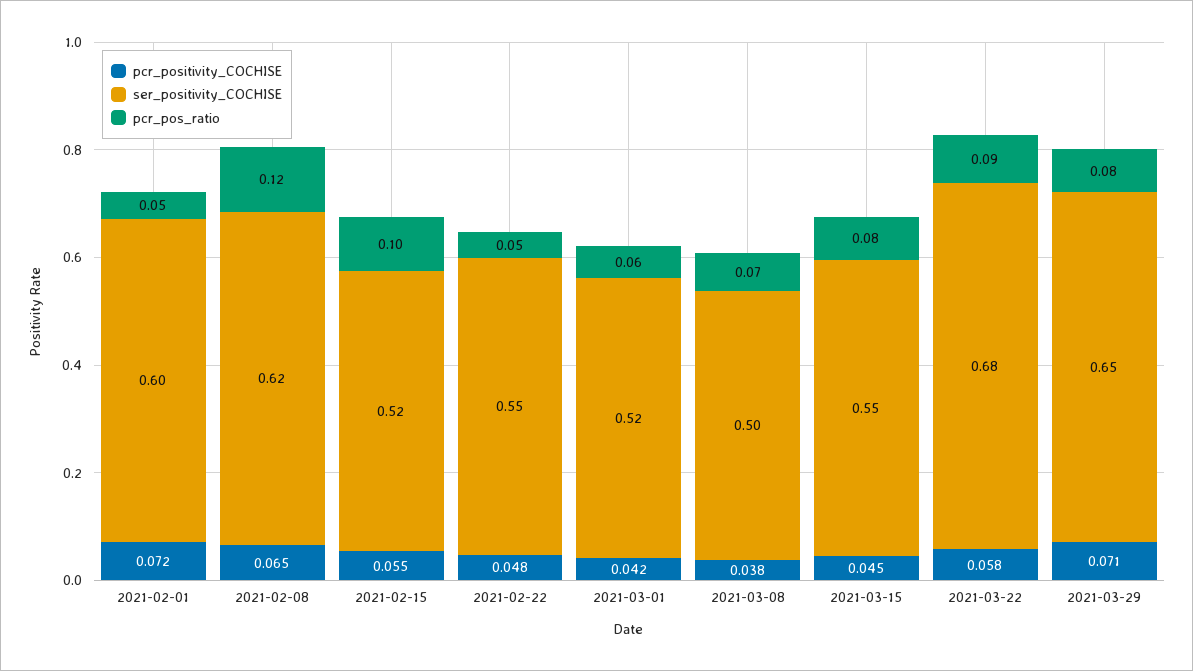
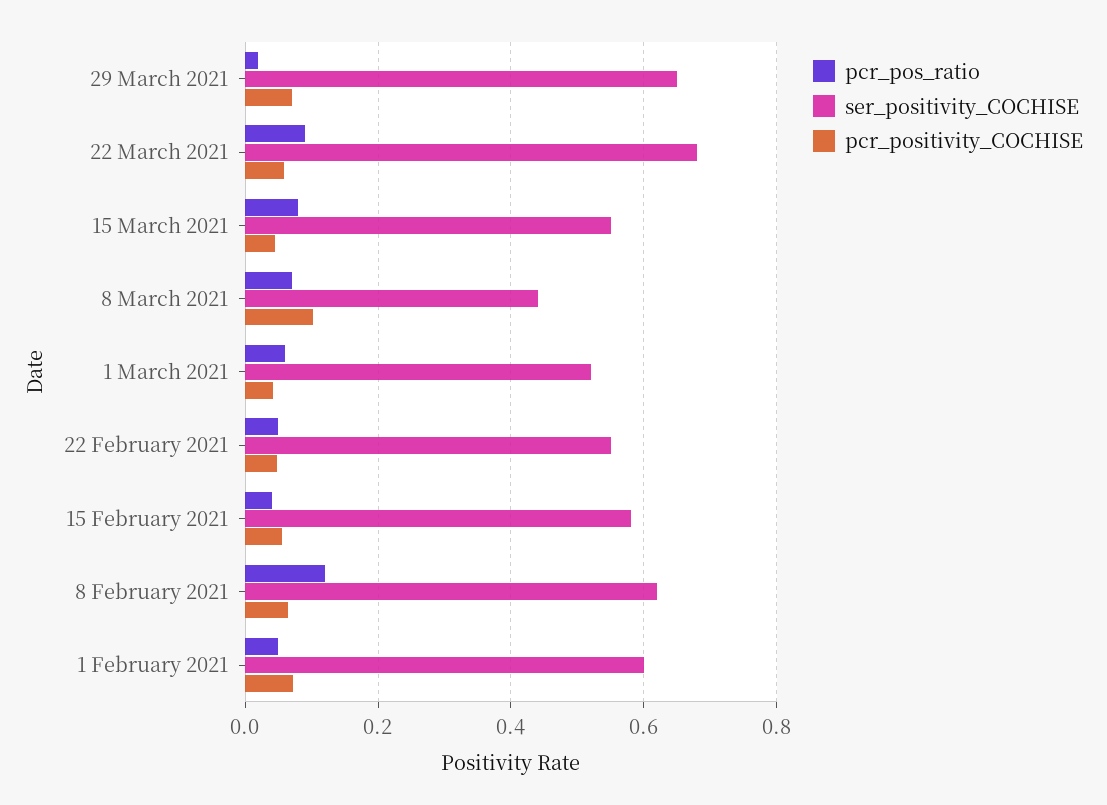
ser_positivity_COCHISE, 2021-02-15: 0.52 -> 0.58
pcr_pos_ratio, 2021-02-15: 0.1 -> 0.04
pcr_positivity_COCHISE, 2021-03-08: 0.038 -> 0.1
ser_positivity_COCHISE, 2021-03-08: 0.5 -> 0.44
pcr_pos_ratio, 2021-03-29: 0.08 -> 0.02

